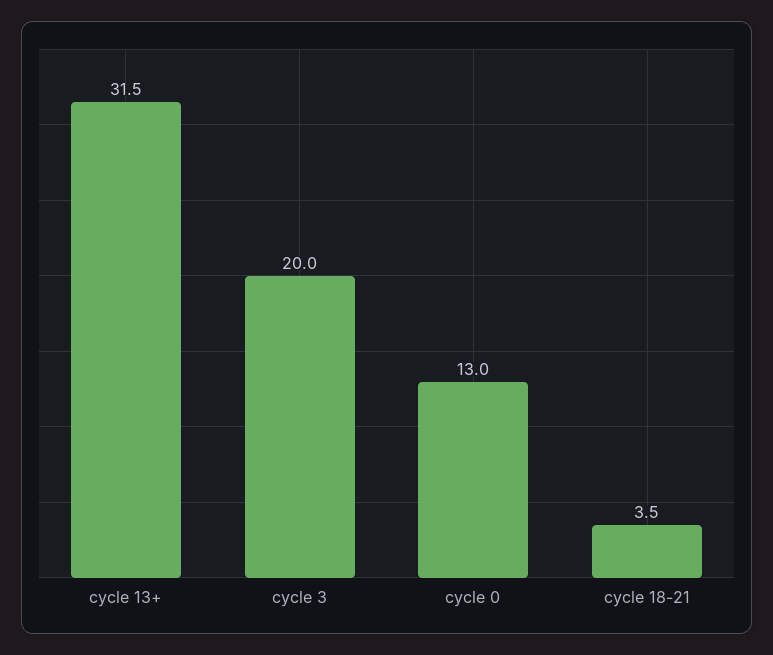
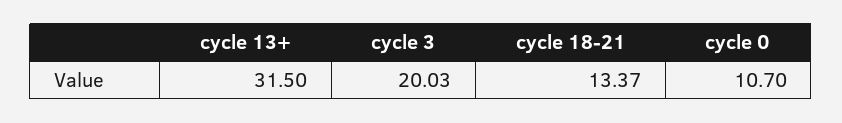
cycle 0: 13 -> 10.7
cycle 18-21: 3.5 -> 13.37

